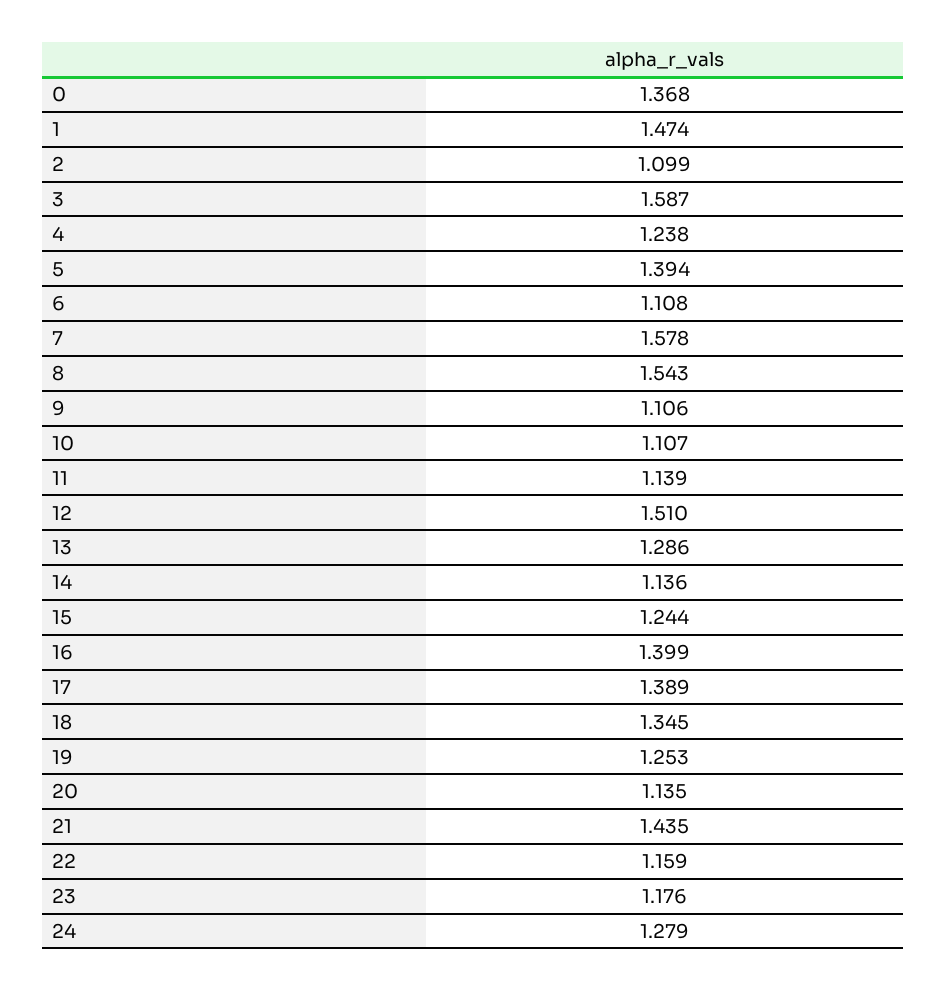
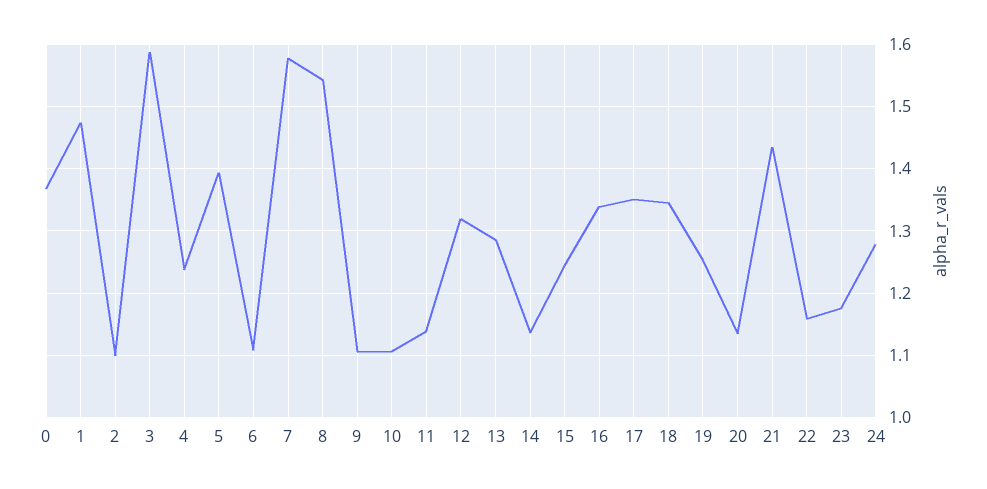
12: 1.51 -> 1.32
16: 1.399 -> 1.34
17: 1.389 -> 1.35

